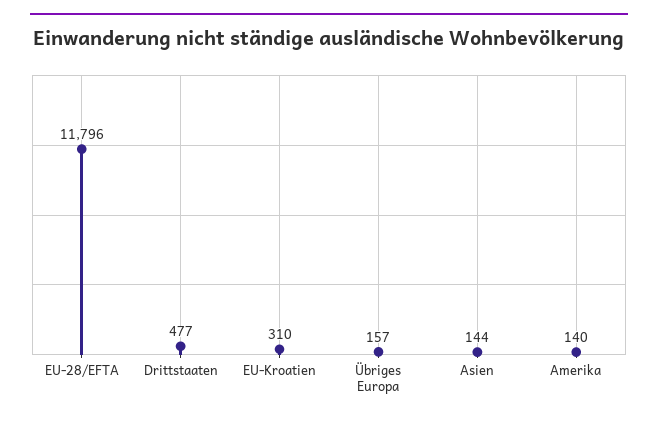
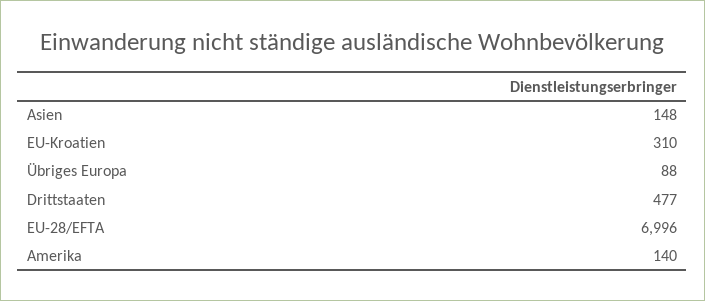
EU-28/EFTA: 11796 -> 6996
Übriges Europa: 157 -> 88
Asien: 144 -> 148

